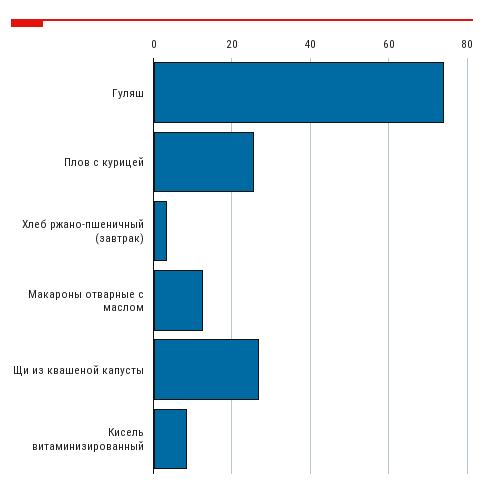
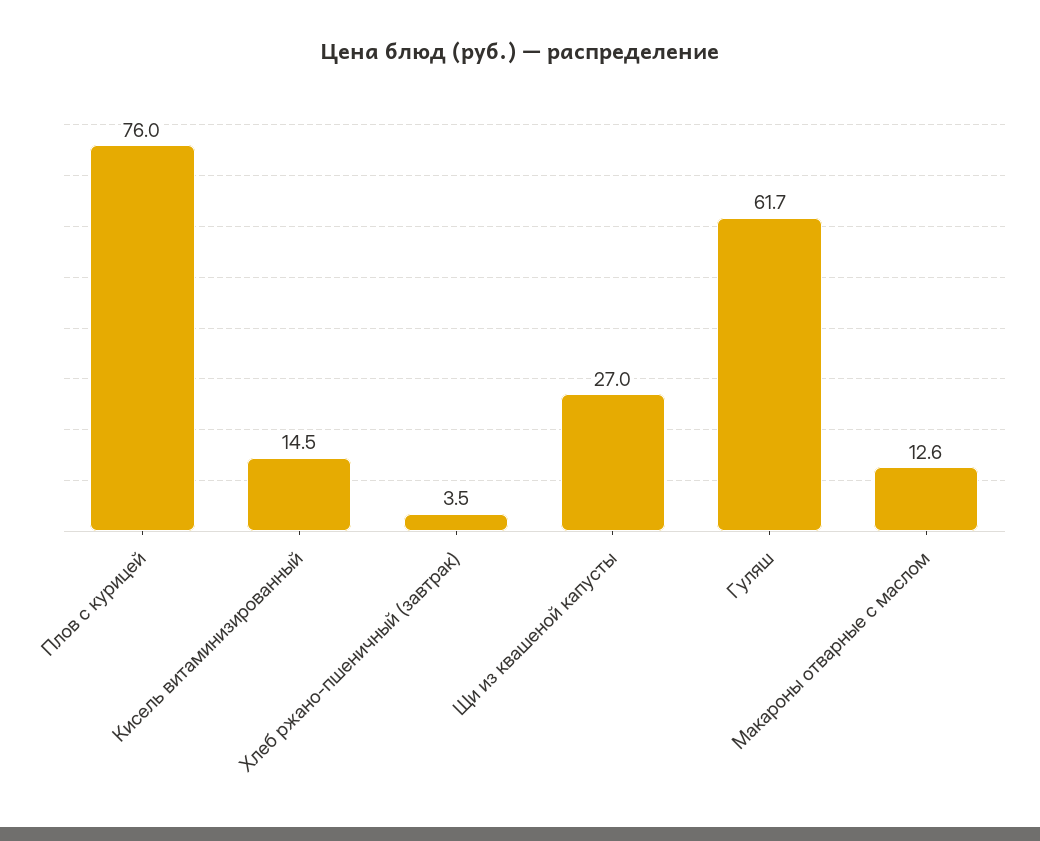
Гуляш: 74 -> 61.7
Плов с курицей: 26 -> 76
Кисель витаминизированный: 8 -> 14.5

